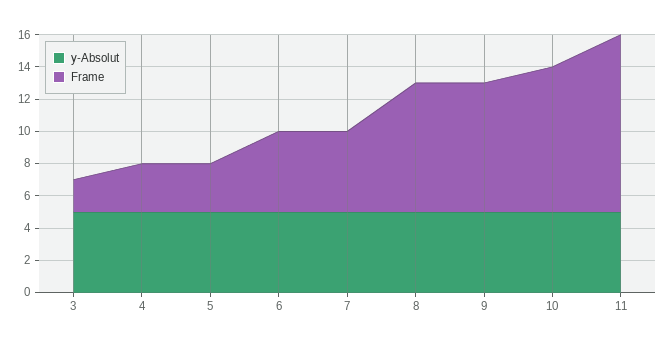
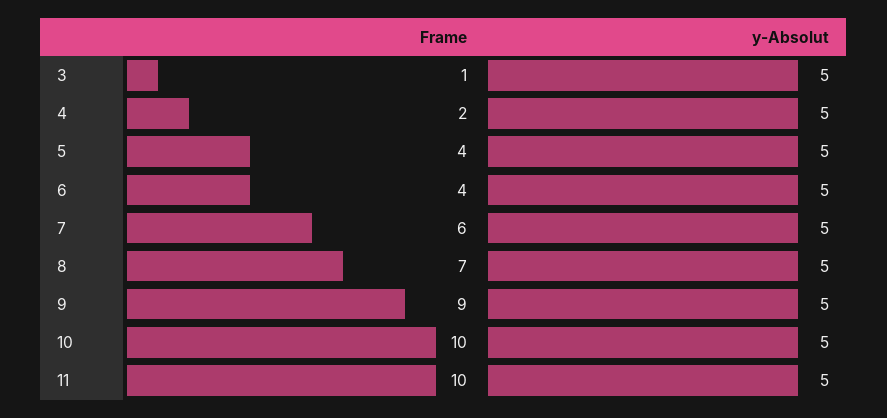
Frame, 3: 2 -> 1
Frame, 4: 3 -> 2
Frame, 5: 3 -> 4
Frame, 6: 5 -> 4
Frame, 7: 5 -> 6
Frame, 8: 8 -> 7
Frame, 9: 8 -> 9
Frame, 10: 9 -> 10
Frame, 11: 11 -> 10

